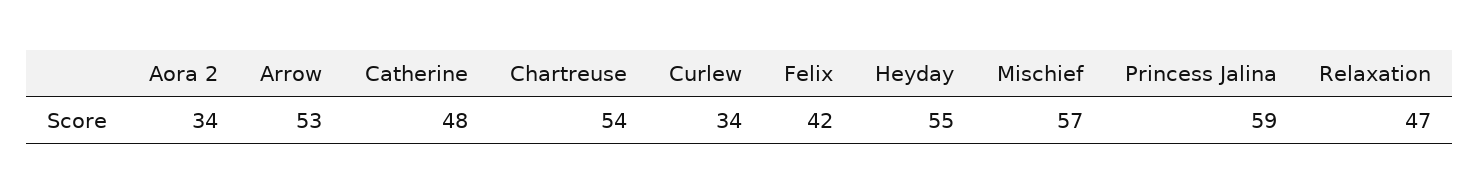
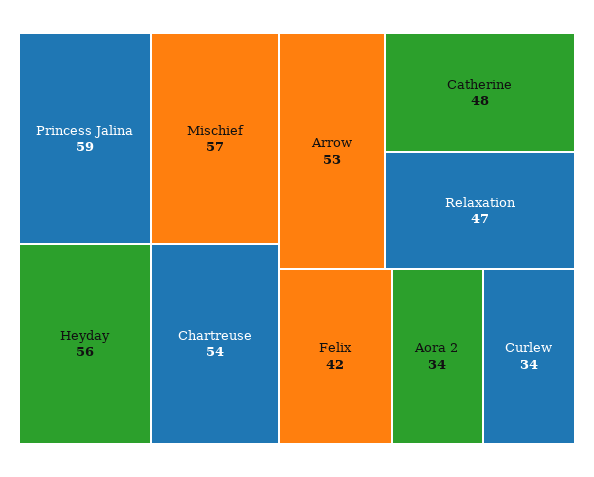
Heyday: 55 -> 56

